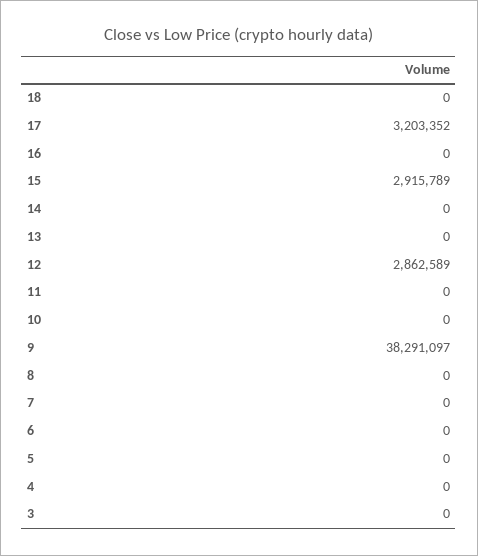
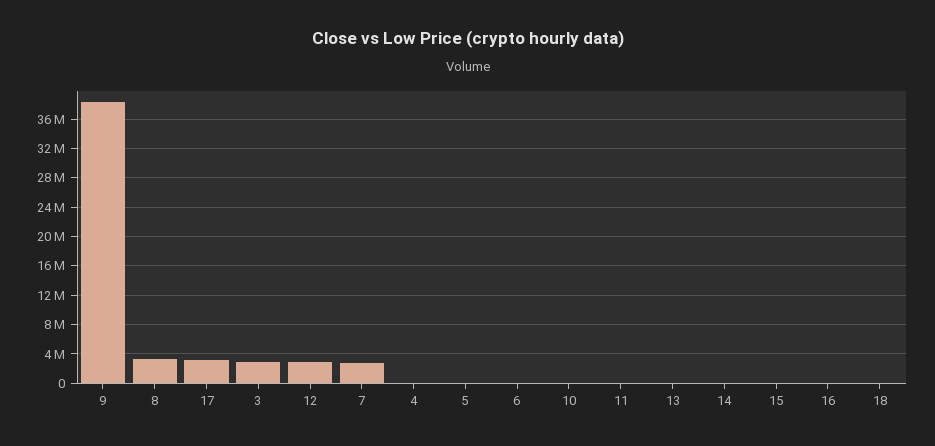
15: 2915789 -> 0
8: 0 -> 3000000
7: 0 -> 3000000
3: 0 -> 3000000

